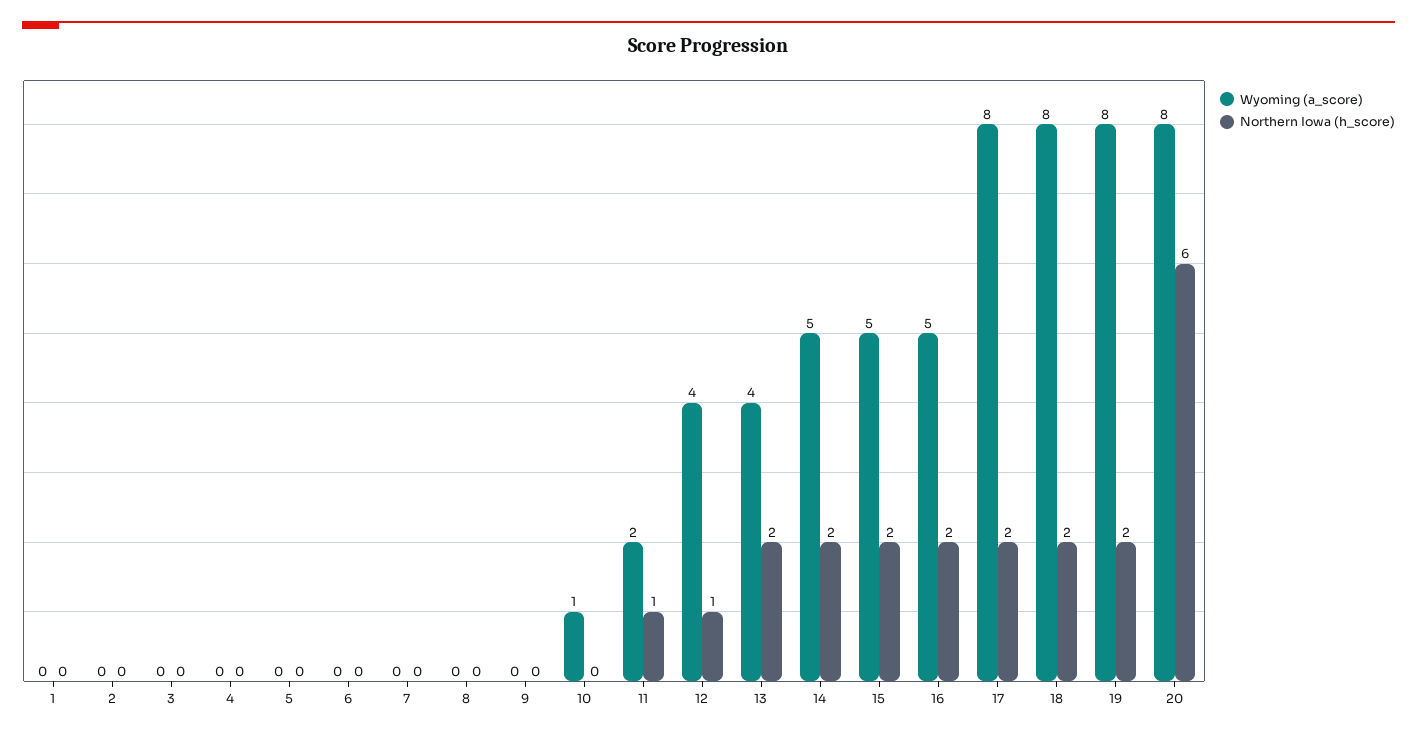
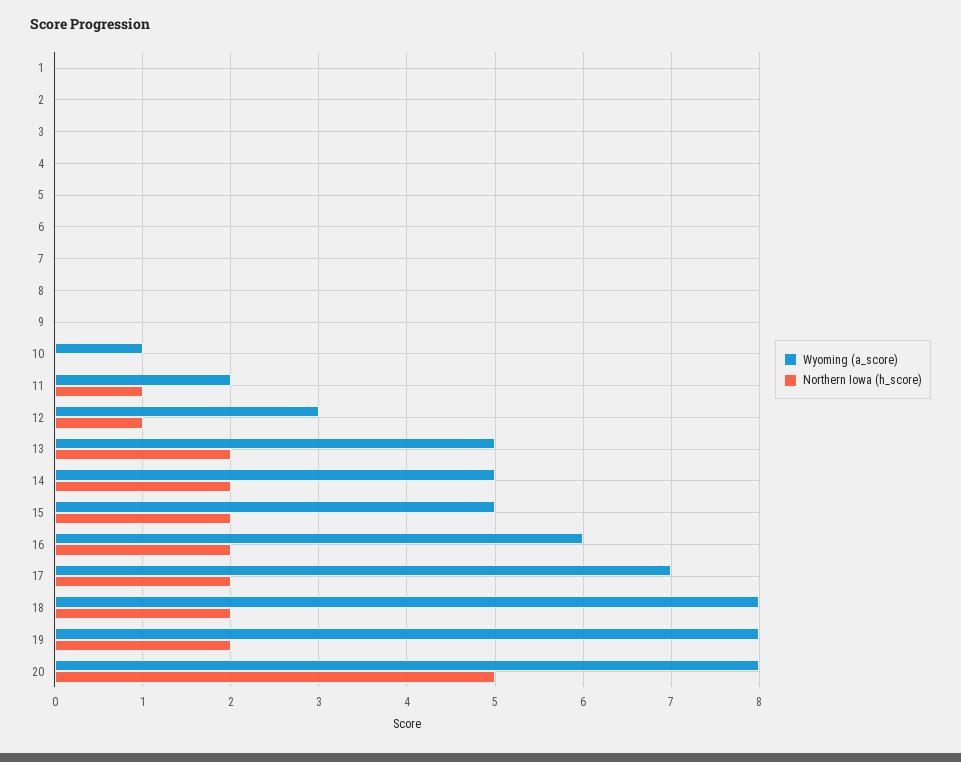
Wyoming (a_score), 12: 4 -> 3
Wyoming (a_score), 13: 4 -> 5
Wyoming (a_score), 16: 5 -> 6
Wyoming (a_score), 17: 8 -> 7
Northern Iowa (h_score), 20: 6 -> 5

